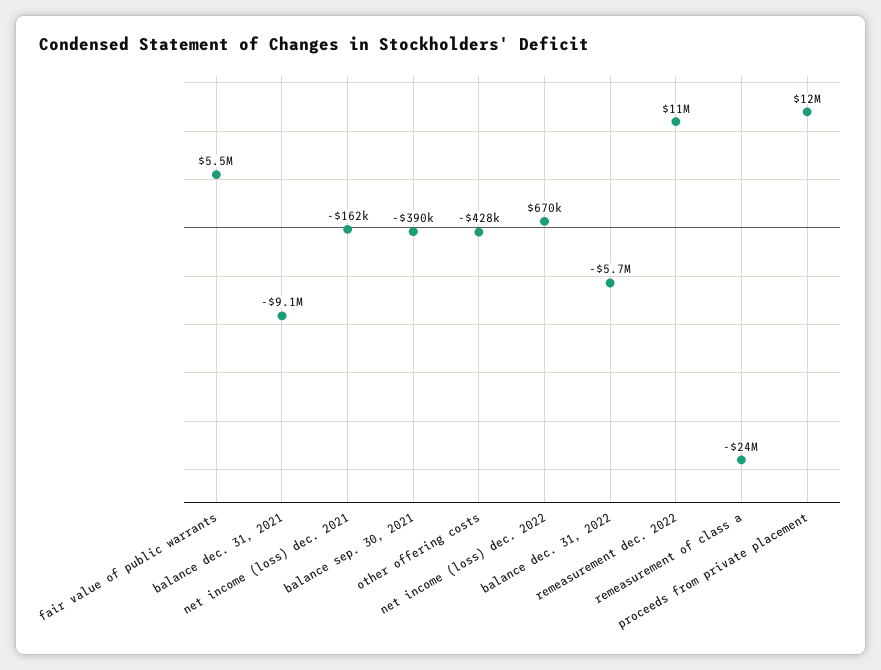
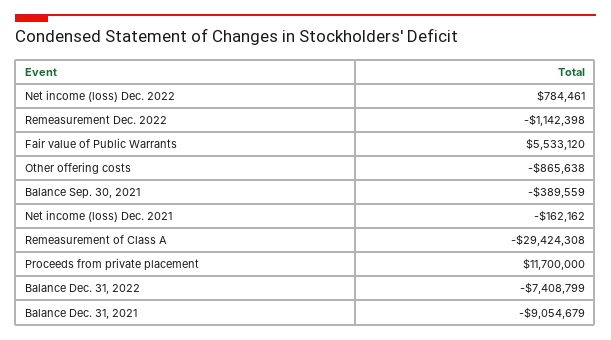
other offering costs: -428000 -> -865638
net income (loss) dec. 2022: 670000 -> 784461
balance dec. 31, 2022: -5700000 -> -7408799
remeasurement dec. 2022: 11000000 -> -1142398
remeasurement of class a: -24000000 -> -29424308

